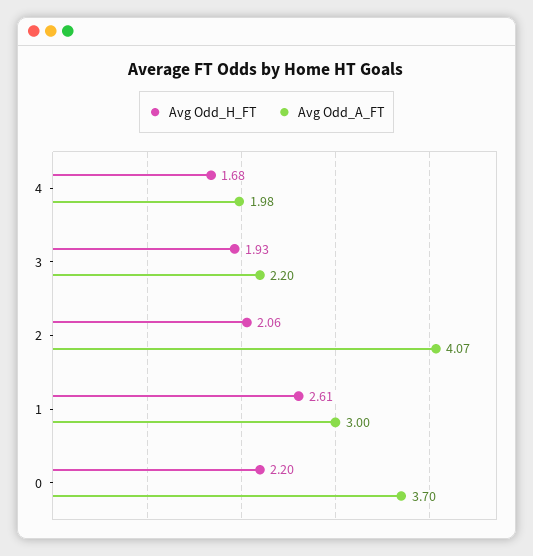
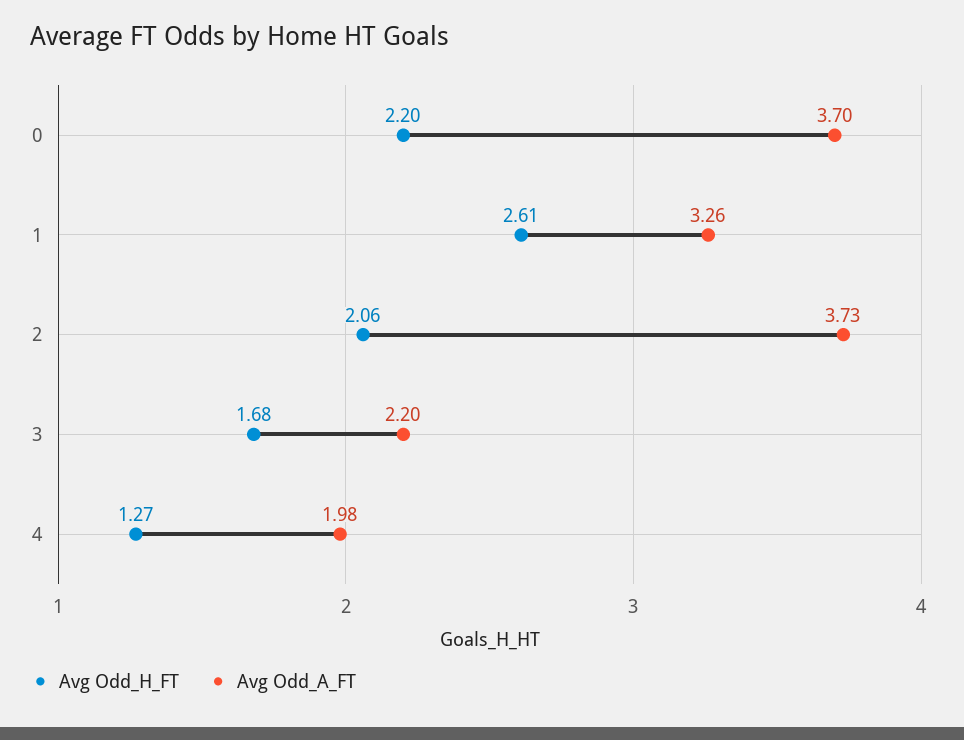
Avg Odd_H_FT, 4: 1.68 -> 1.27
Avg Odd_H_FT, 3: 1.93 -> 1.68
Avg Odd_A_FT, 2: 4.07 -> 3.73
Avg Odd_A_FT, 1: 3 -> 3.26

